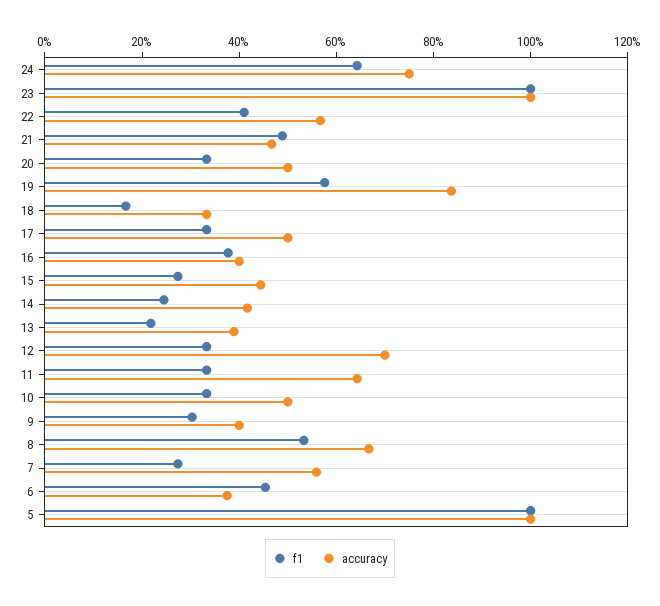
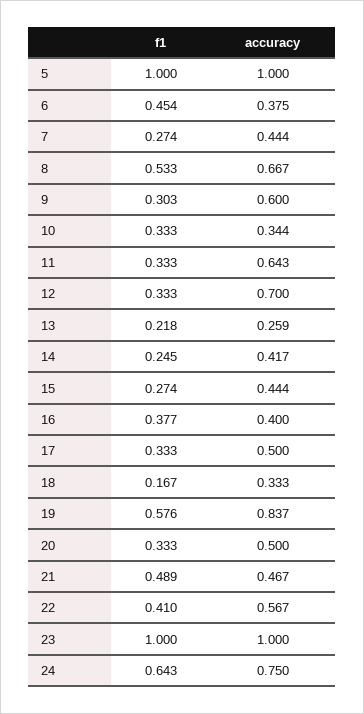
accuracy, 13: 0.4 -> 0.259
accuracy, 10: 0.5 -> 0.344
accuracy, 9: 0.4 -> 0.6
accuracy, 7: 0.55 -> 0.444

